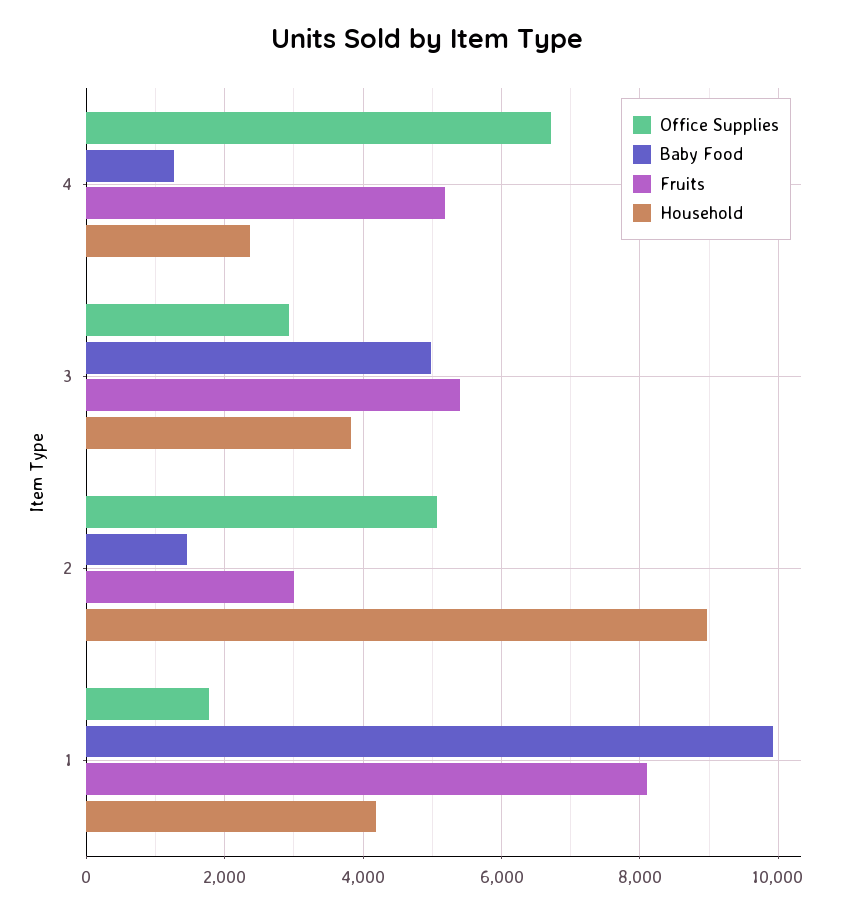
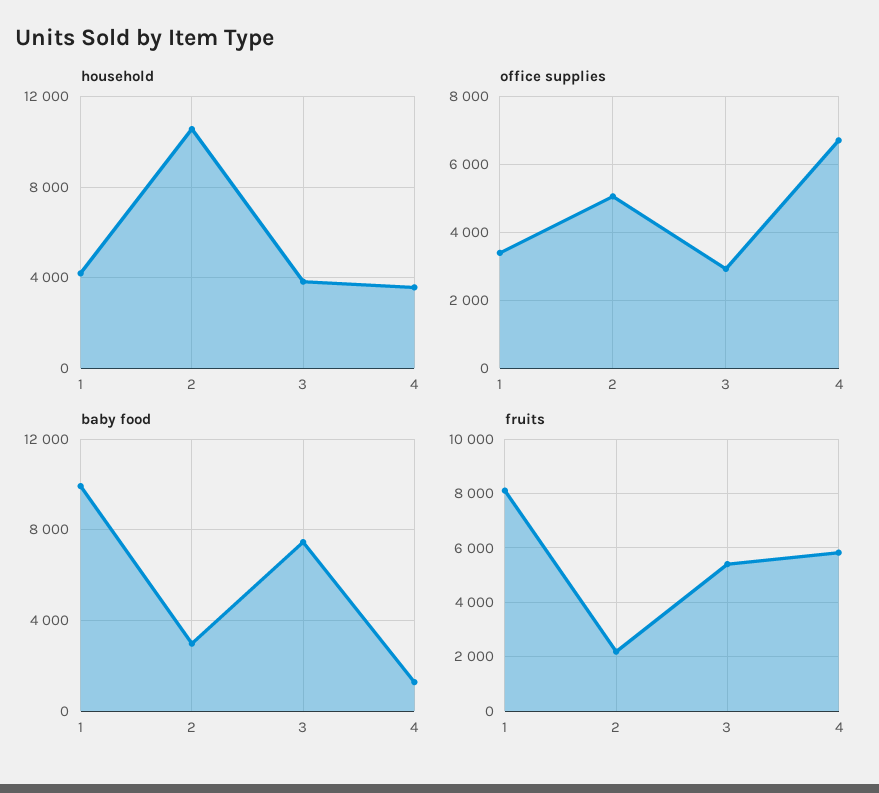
Fruits, 4: 5200 -> 5750
Household, 4: 2400 -> 3500
Baby Food, 3: 5000 -> 7500
Baby Food, 2: 1400 -> 3000
Fruits, 2: 3000 -> 2250
Household, 2: 9000 -> 10500
Office Supplies, 1: 1800 -> 3400

